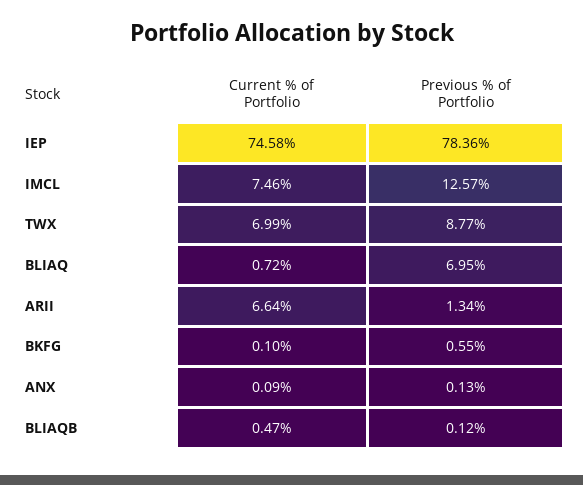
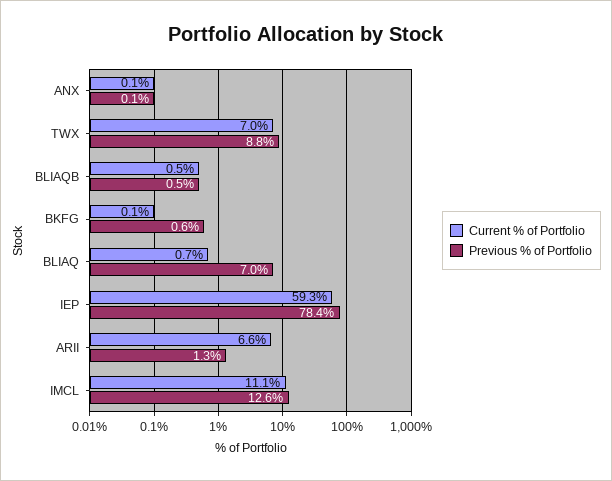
Current % of Portfolio, IEP: 74.58 -> 59.3
Current % of Portfolio, IMCL: 7.46 -> 11.1
Previous % of Portfolio, BLIAQB: 0.12 -> 0.5

